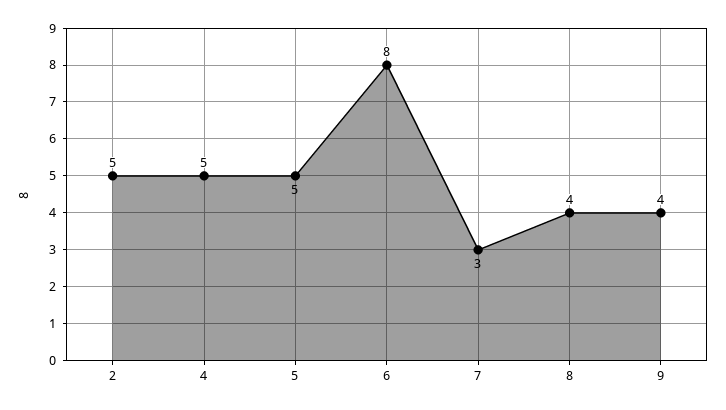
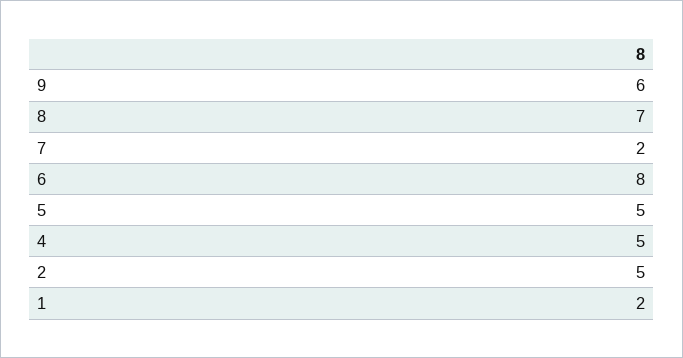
7: 3 -> 2
8: 4 -> 7
9: 4 -> 6
1: none -> 2

